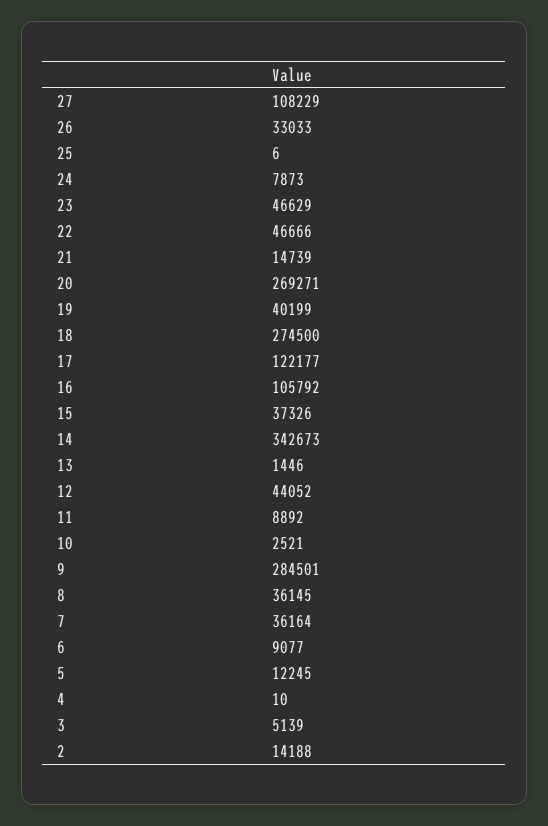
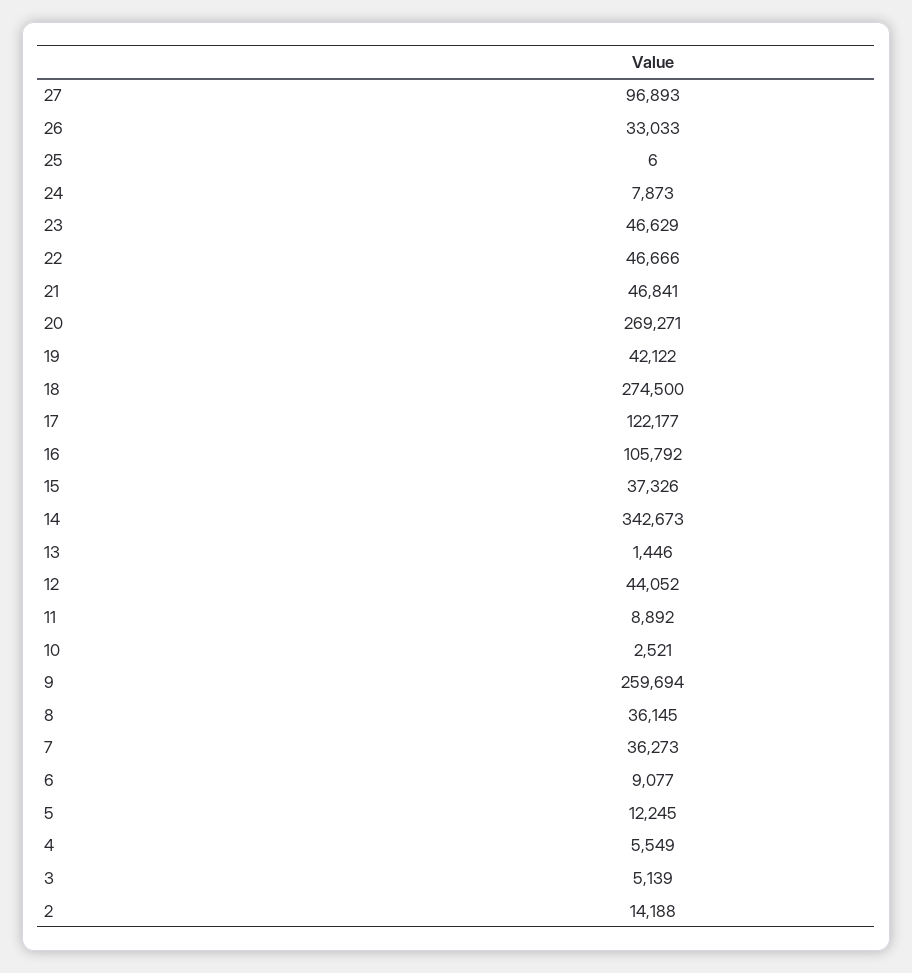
27: 108229 -> 96893
21: 14739 -> 46841
19: 40199 -> 42122
9: 284501 -> 259694
7: 36164 -> 36273
4: 10 -> 5549

